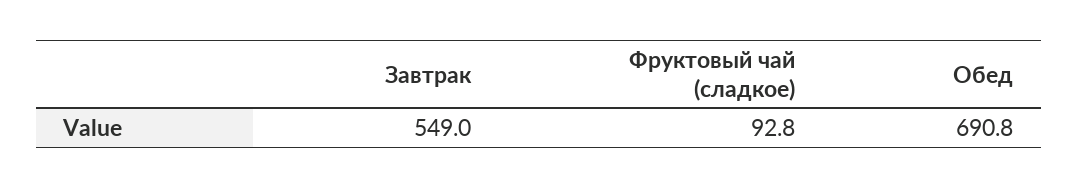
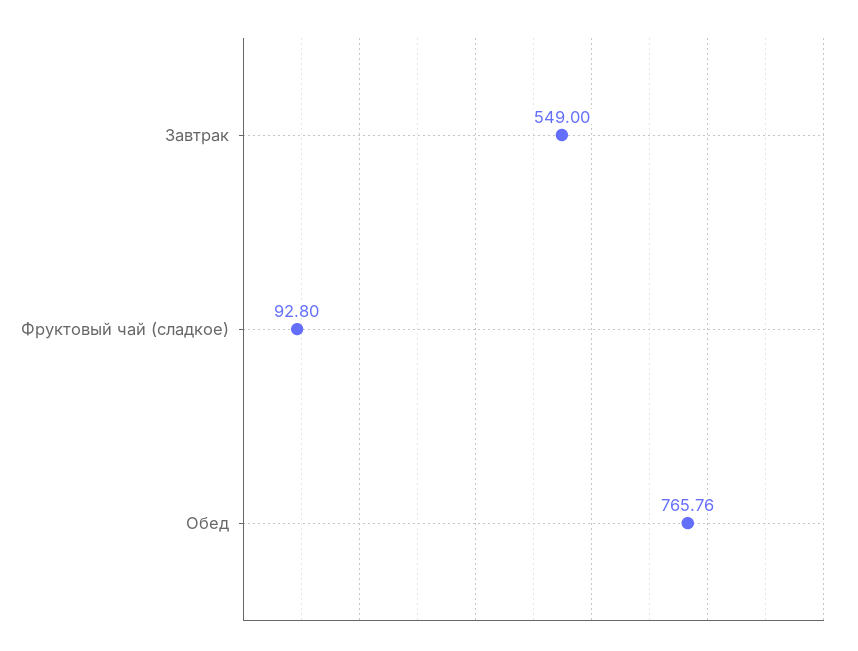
Обед: 690.8 -> 765.76

